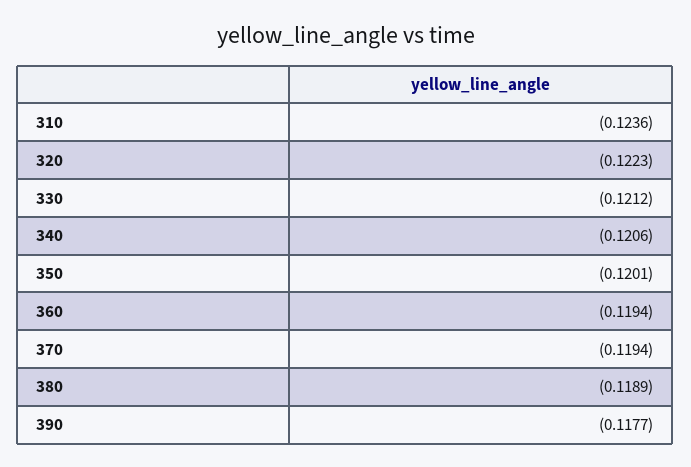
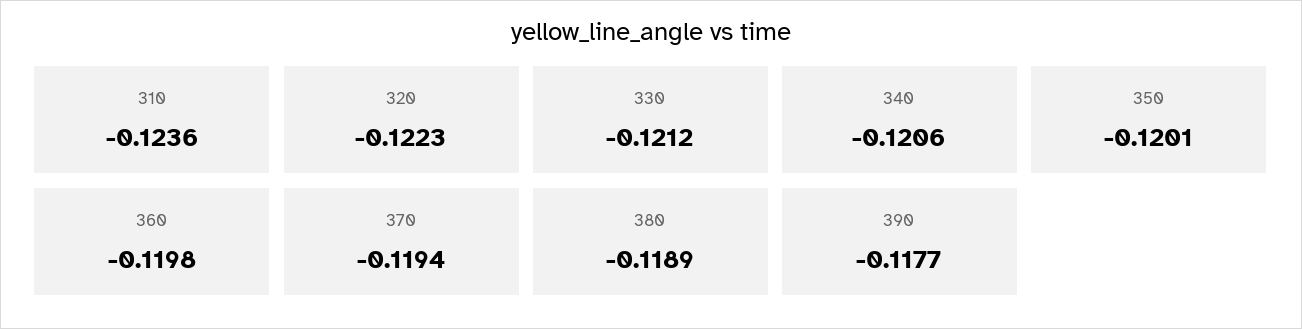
360: -0.1194 -> -0.1198

